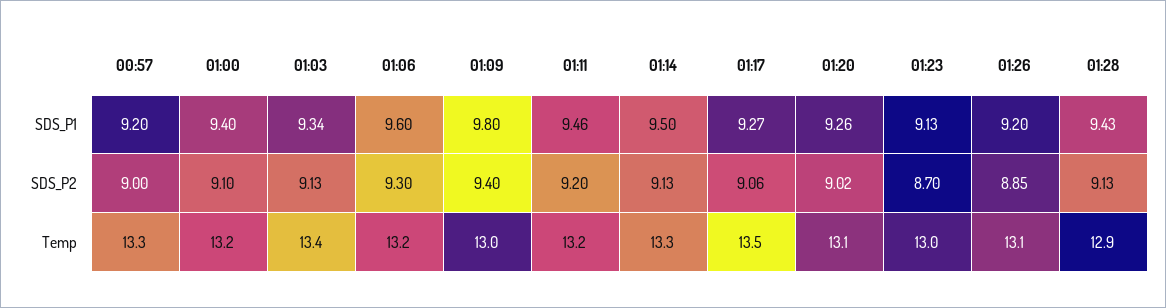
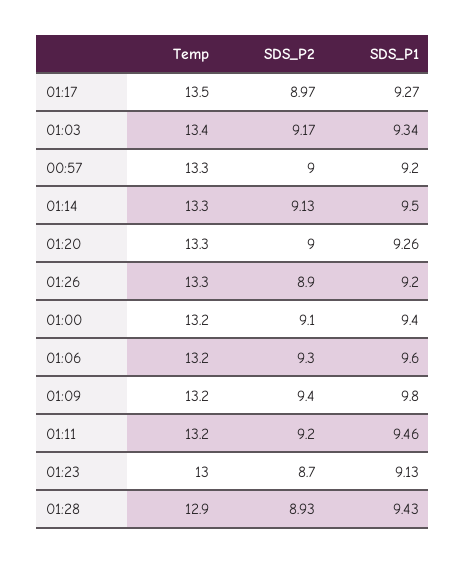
01:03, SDS_P2: 9.13 -> 9.17
01:17, SDS_P2: 9.06 -> 8.97
01:20, SDS_P2: 9.02 -> 9
01:26, SDS_P2: 8.85 -> 8.9
01:28, SDS_P2: 9.13 -> 8.93
01:09, Temp: 13 -> 13.2
01:20, Temp: 13.1 -> 13.3
01:26, Temp: 13.1 -> 13.3

